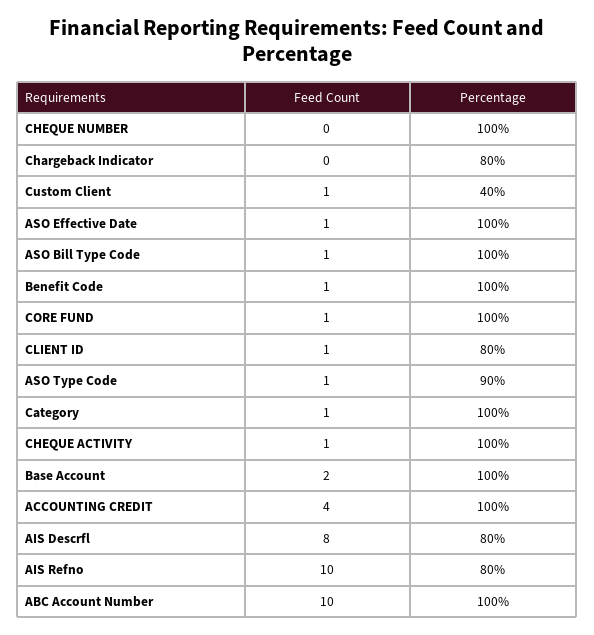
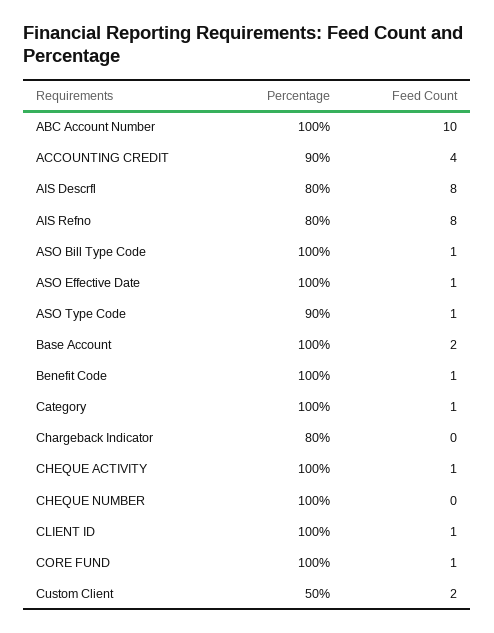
Feed Count, Custom Client: 1 -> 2
Percentage, Custom Client: 40 -> 50
Percentage, CLIENT ID: 80 -> 100
Percentage, ACCOUNTING CREDIT: 100 -> 90
Feed Count, AIS Refno: 10 -> 8

